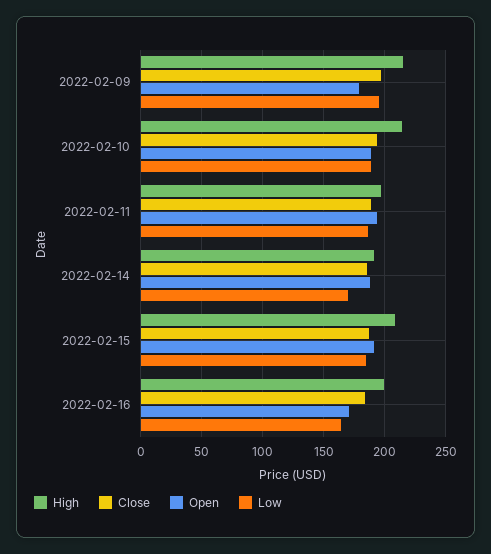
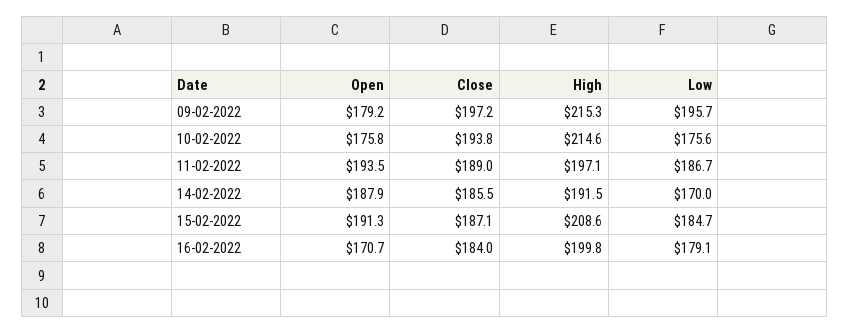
Open, 2022-02-10: 190 -> 175.8
Low, 2022-02-10: 190 -> 175.6
Low, 2022-02-16: 165 -> 179.1

